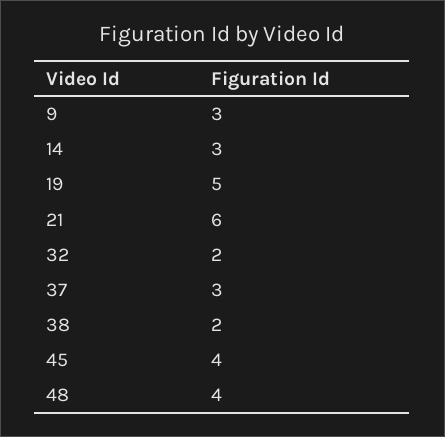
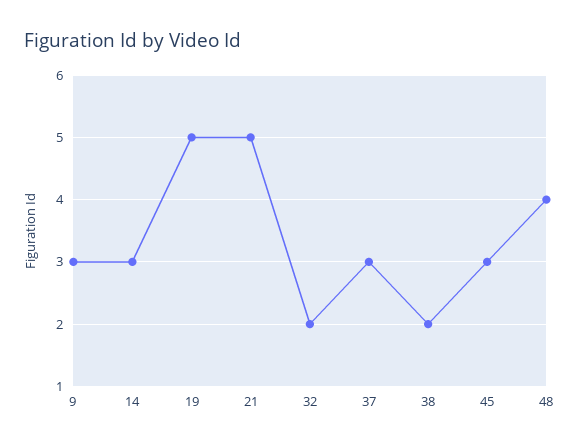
21: 6 -> 5
45: 4 -> 3

